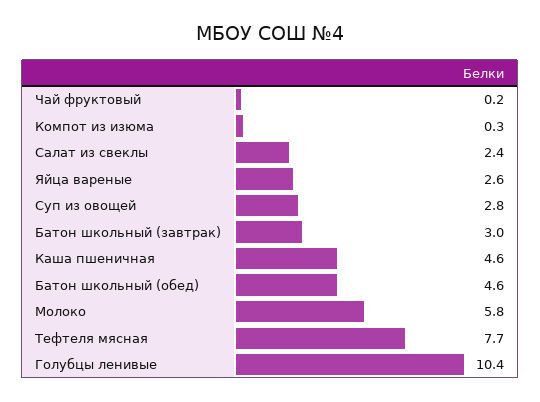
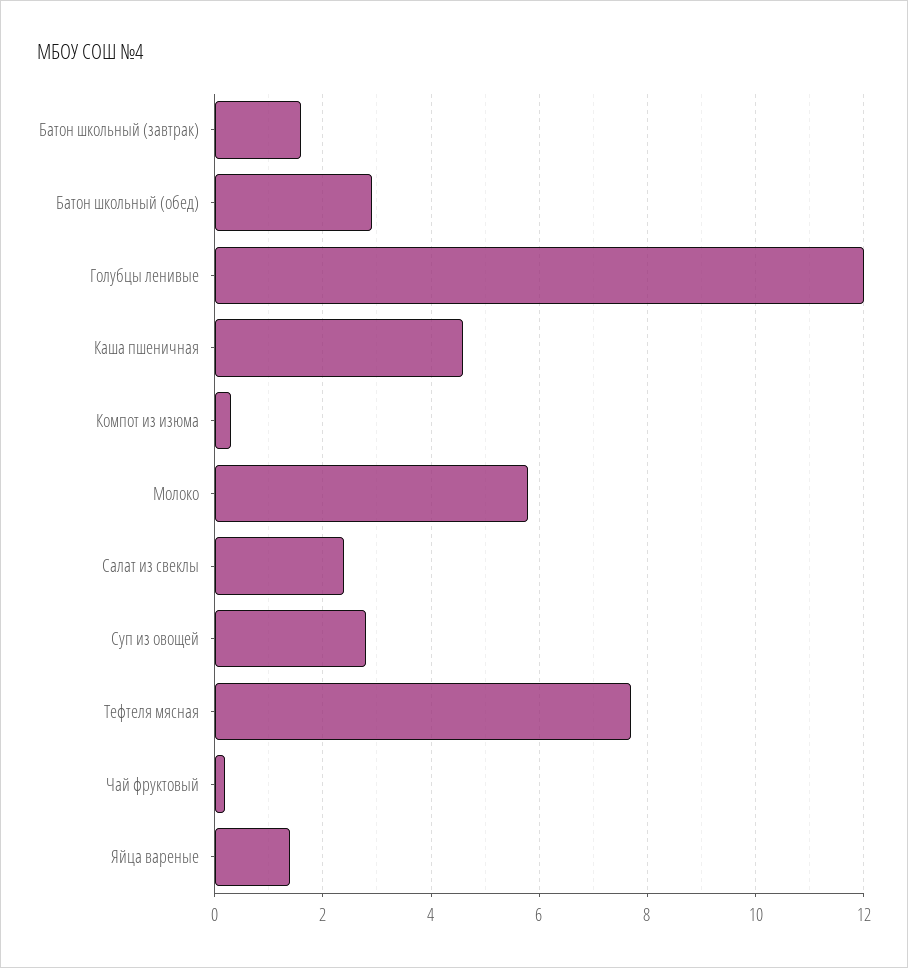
Яйца вареные: 2.6 -> 1.5
Батон школьный (завтрак): 3 -> 1.5
Батон школьный (обед): 4.6 -> 3
Голубцы ленивые: 10.4 -> 12

